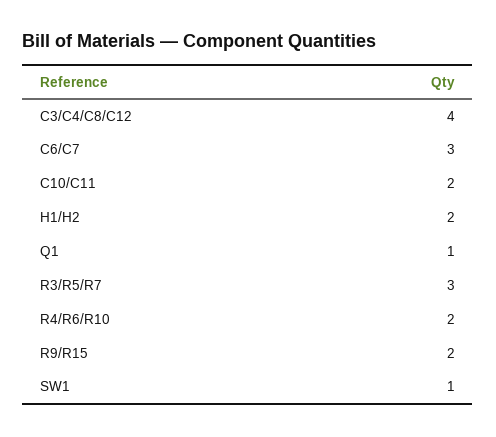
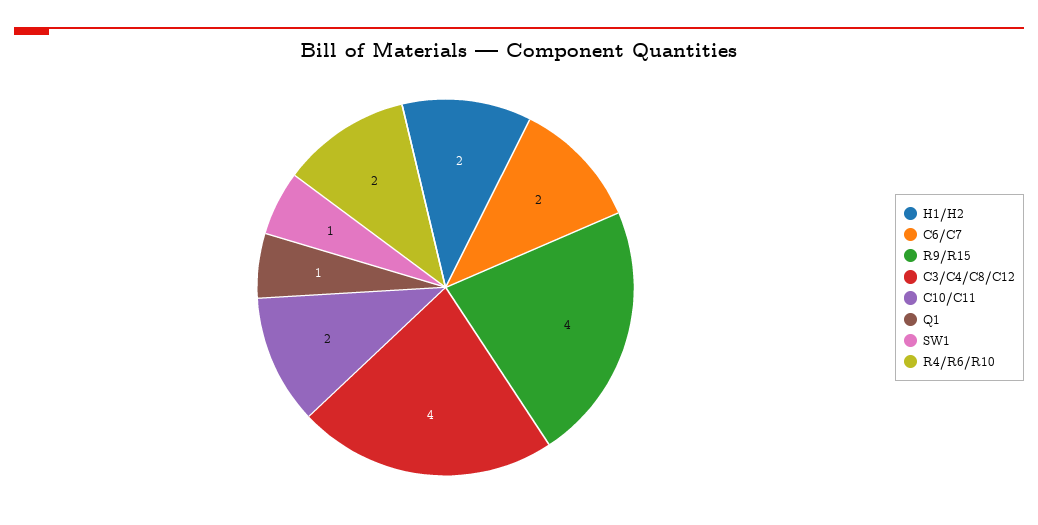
C6/C7: 3 -> 2
R3/R5/R7: 3 -> none
R9/R15: 2 -> 4

